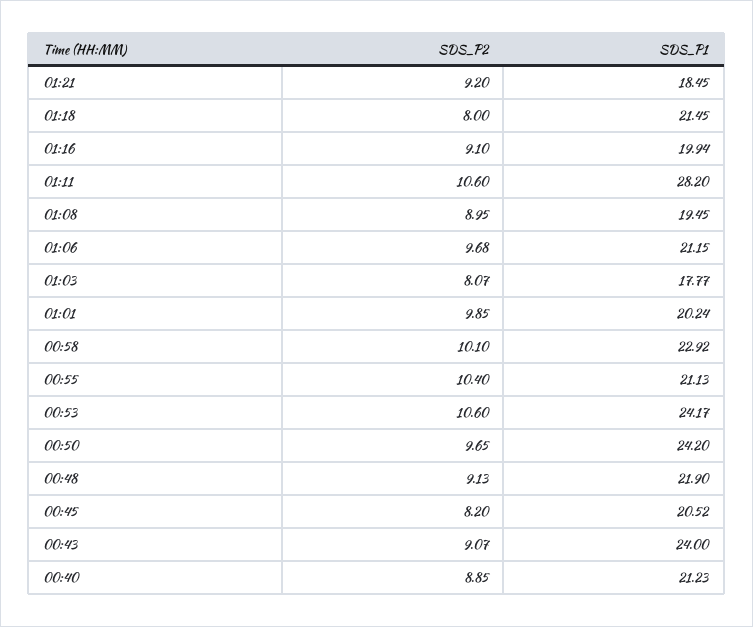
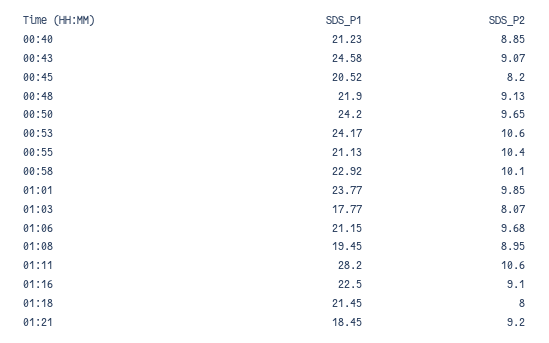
SDS_P1, 01:16: 19.94 -> 22.5
SDS_P1, 01:01: 20.24 -> 23.77
SDS_P1, 00:43: 24 -> 24.58

